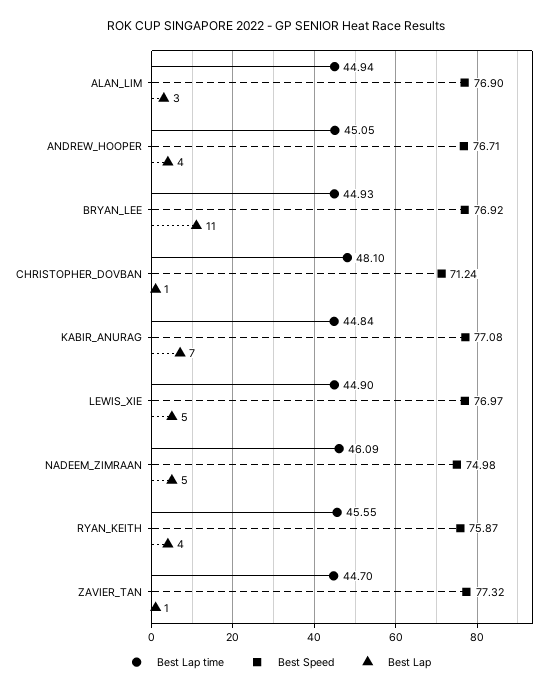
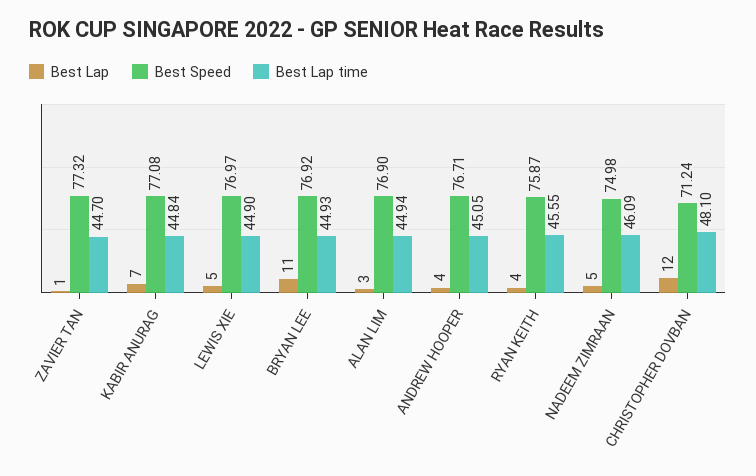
Best Lap, CHRISTOPHER_DOVBAN: 1 -> 12

